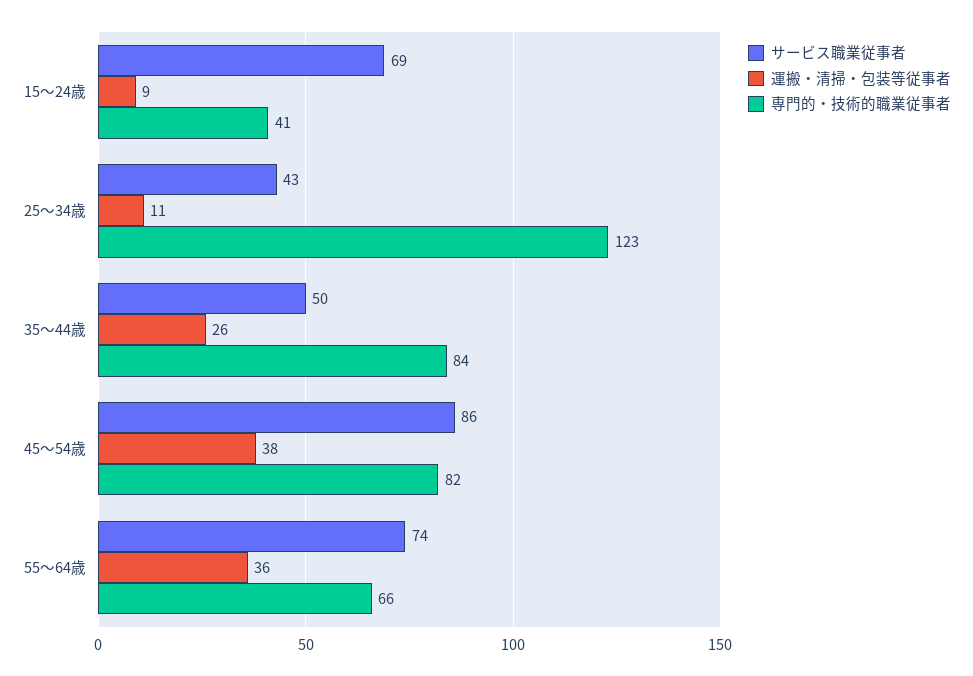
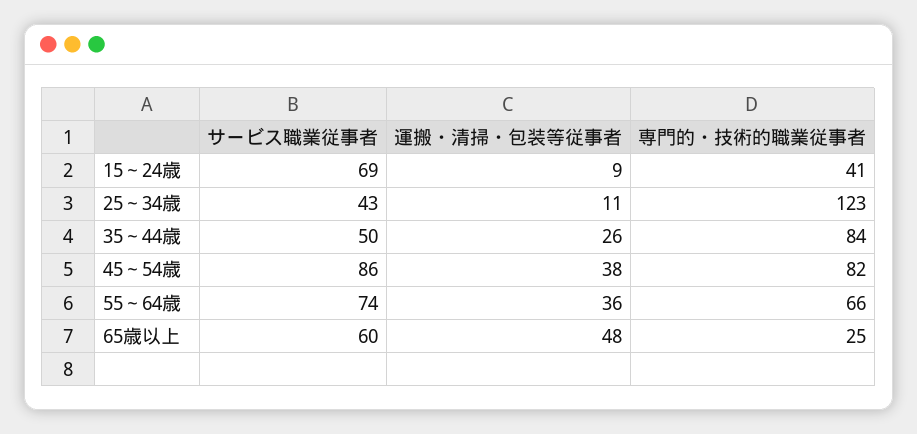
サービス職業従事者, 65歳以上: none -> 60
運搬・清掃・包装等従事者, 65歳以上: none -> 48
専門的・技術的職業従事者, 65歳以上: none -> 25

